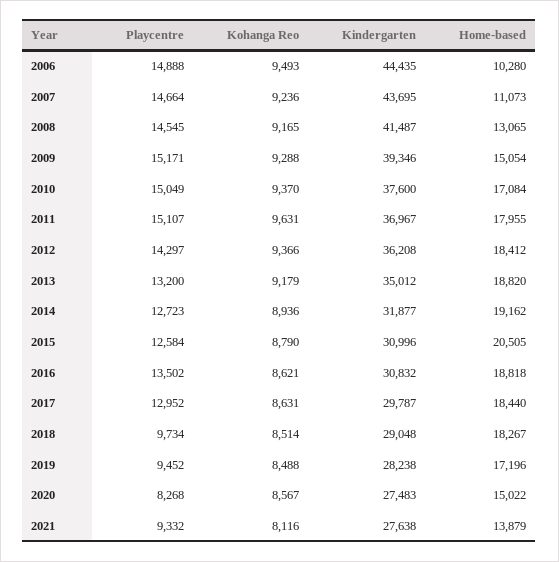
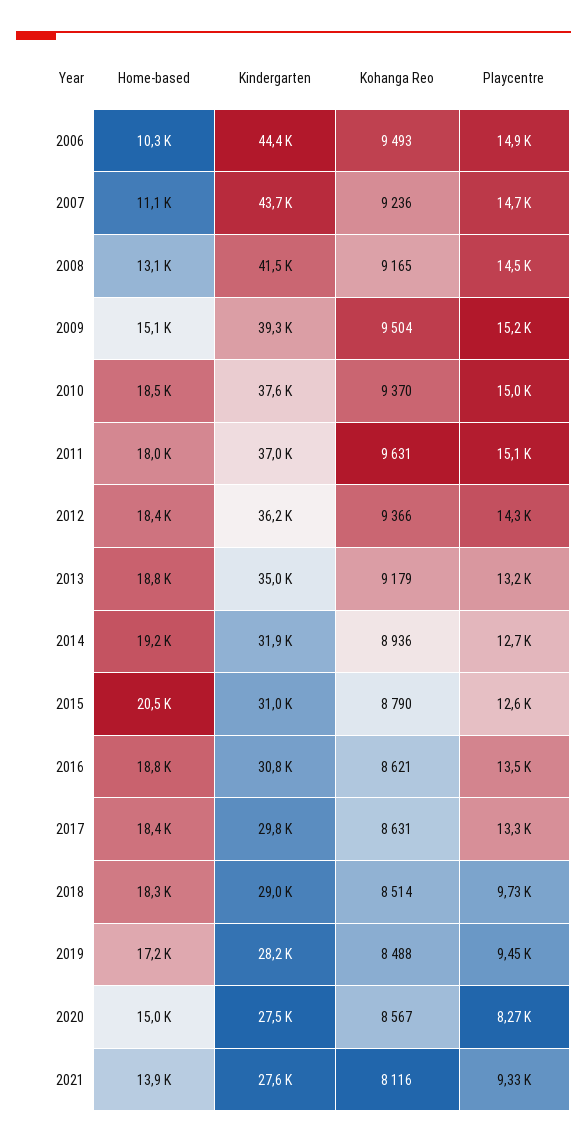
Kohanga Reo, 2009: 9288 -> 9504
Home-based, 2010: 17084 -> 18500
Playcentre, 2017: 12952 -> 13300

